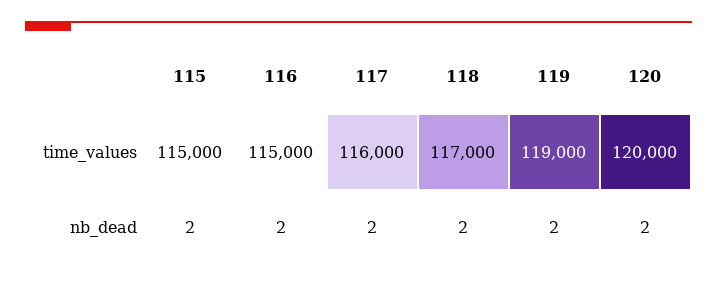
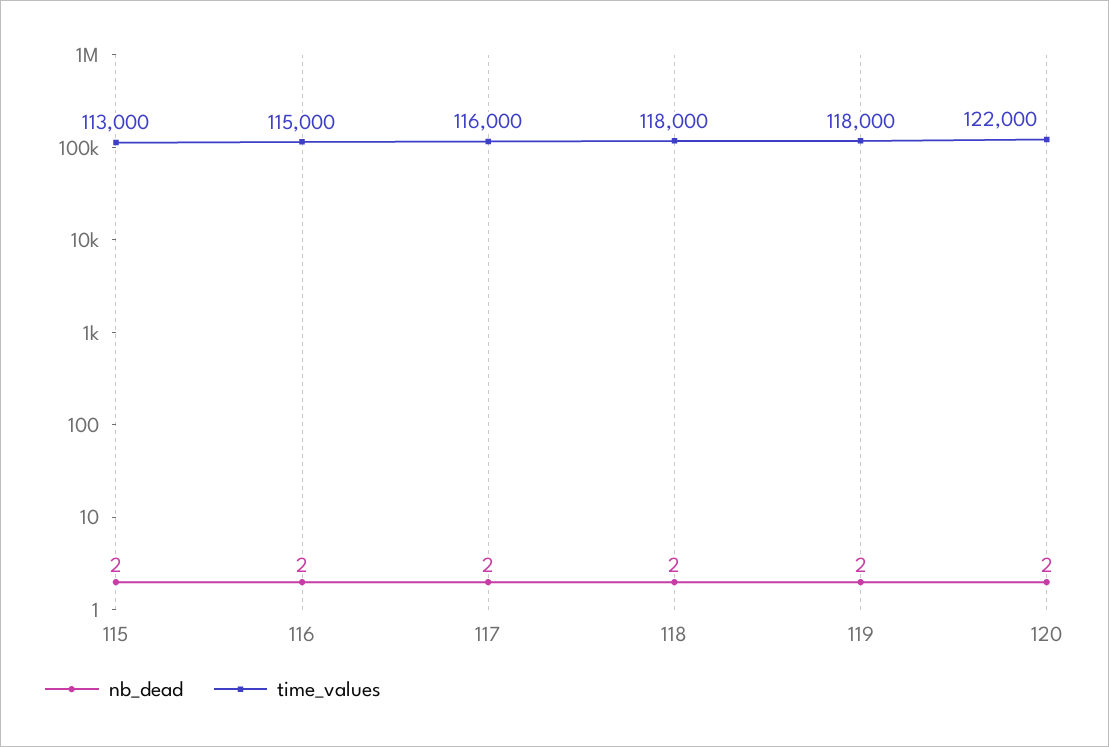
time_values, 115: 115000 -> 113000
time_values, 118: 117000 -> 118000
time_values, 119: 119000 -> 118000
time_values, 120: 120000 -> 122000

